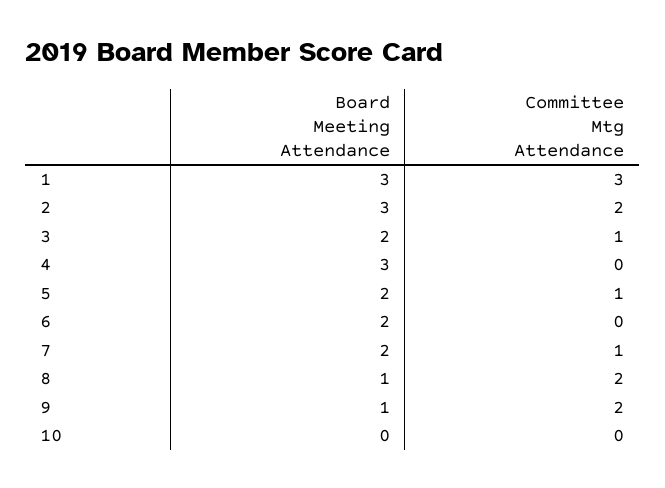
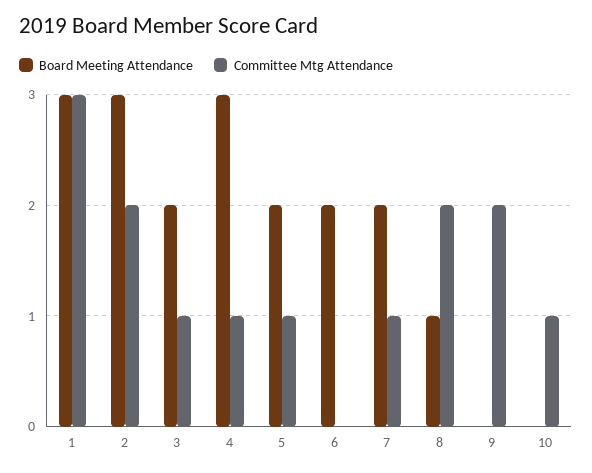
Committee Mtg Attendance, 4: 0 -> 1
Board Meeting Attendance, 9: 1 -> 0
Committee Mtg Attendance, 10: 0 -> 1

